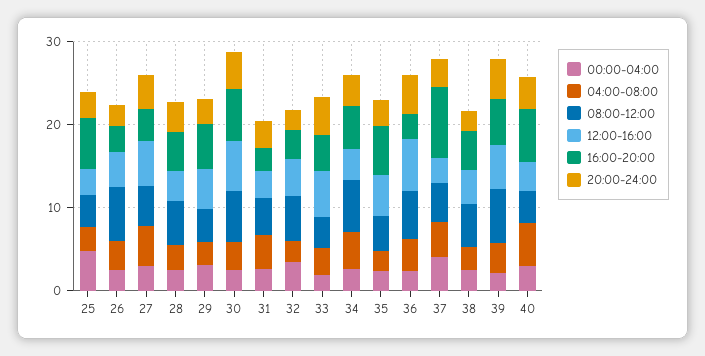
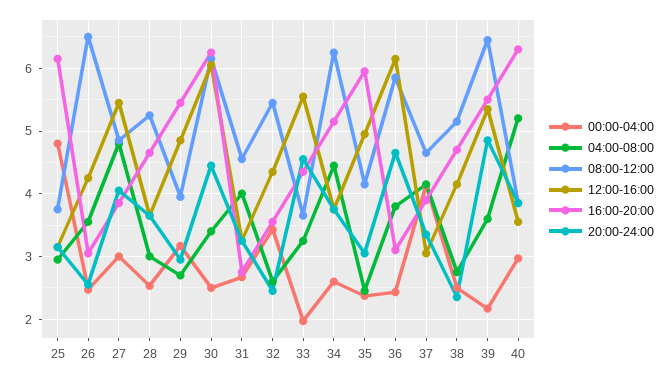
16:00-20:00, 37: 8 -> 3.9

